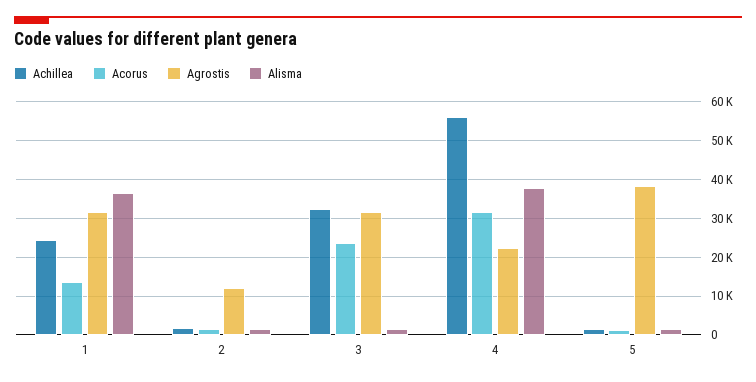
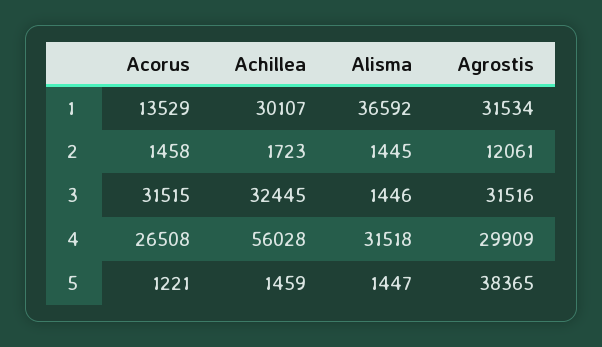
Achillea, 1: 24000 -> 30107
Acorus, 3: 24000 -> 31515
Acorus, 4: 32000 -> 26508
Agrostis, 4: 22000 -> 29909
Alisma, 4: 38000 -> 31518

